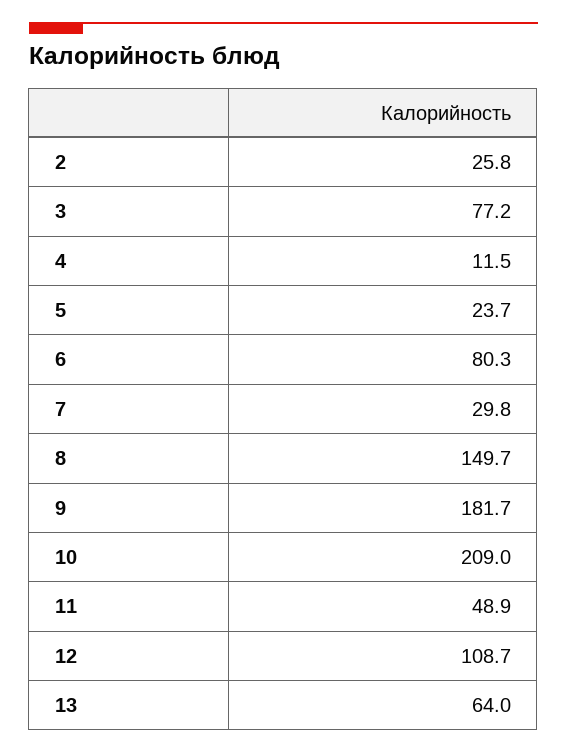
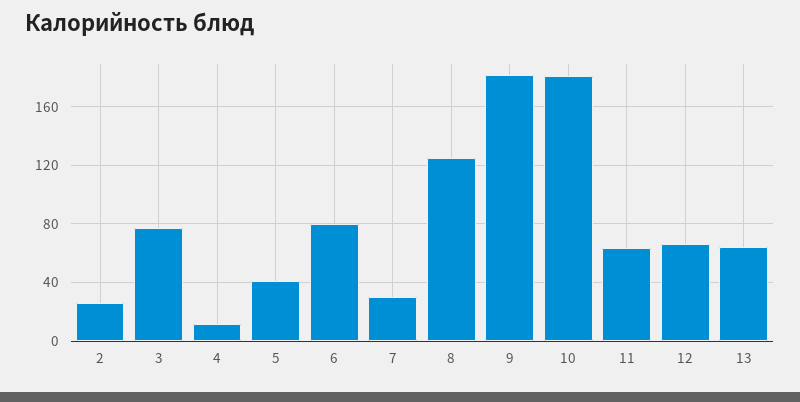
5: 23.7 -> 40
8: 149.7 -> 125
10: 209 -> 180
11: 48.9 -> 65
12: 108.7 -> 65

